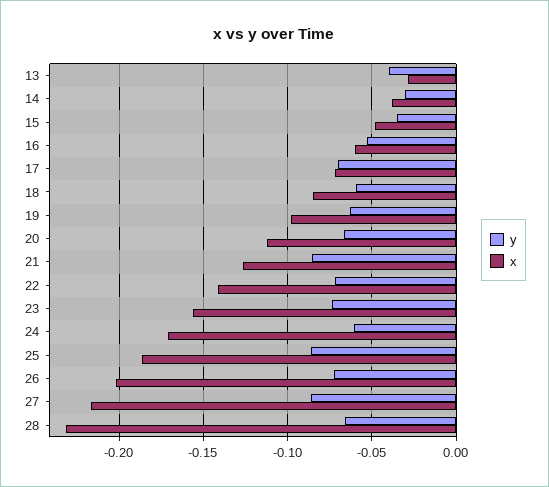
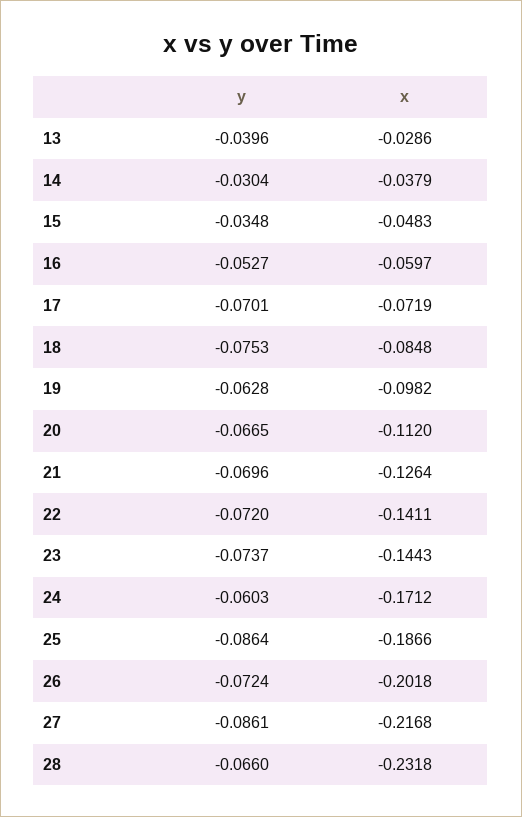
y, 18: -0.06 -> -0.0753
y, 21: -0.085 -> -0.0696
x, 23: -0.155 -> -0.1443

